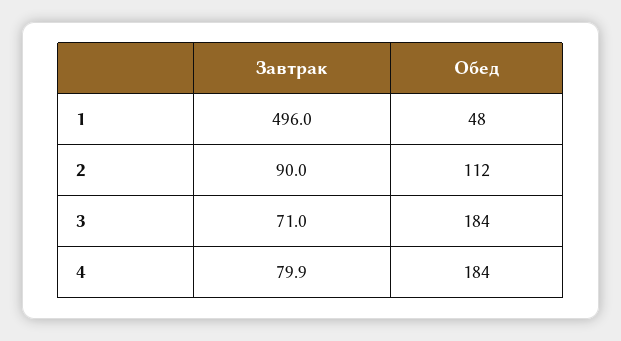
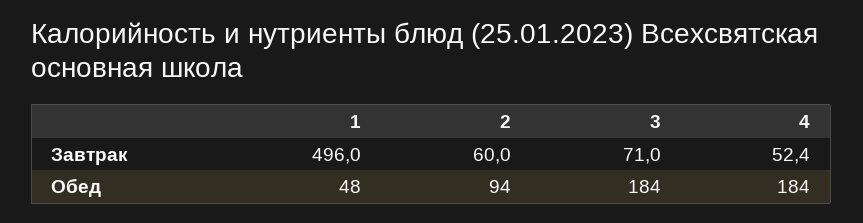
Завтрак, 2: 90 -> 60
Обед, 2: 112 -> 94
Завтрак, 4: 79.9 -> 52.4

